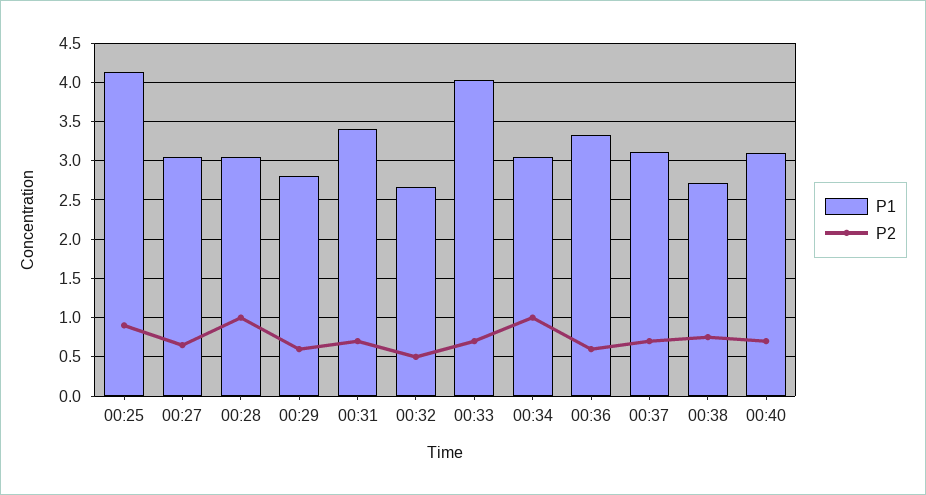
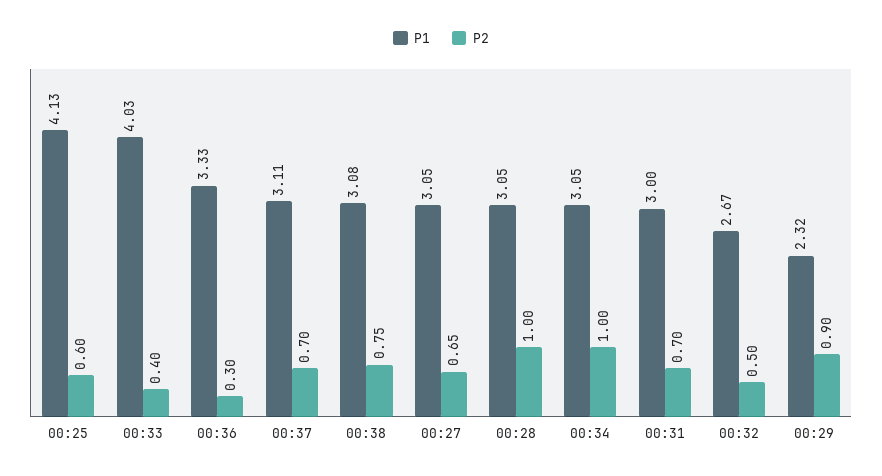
P2, 00:25: 0.9 -> 0.6
P1, 00:29: 2.8 -> 2.32
P2, 00:29: 0.6 -> 0.9
P1, 00:31: 3.4 -> 3
P2, 00:33: 0.7 -> 0.4
P2, 00:36: 0.6 -> 0.3
P1, 00:38: 2.7 -> 3.08
P1, 00:40: 3.1 -> none
P2, 00:40: 0.7 -> none

